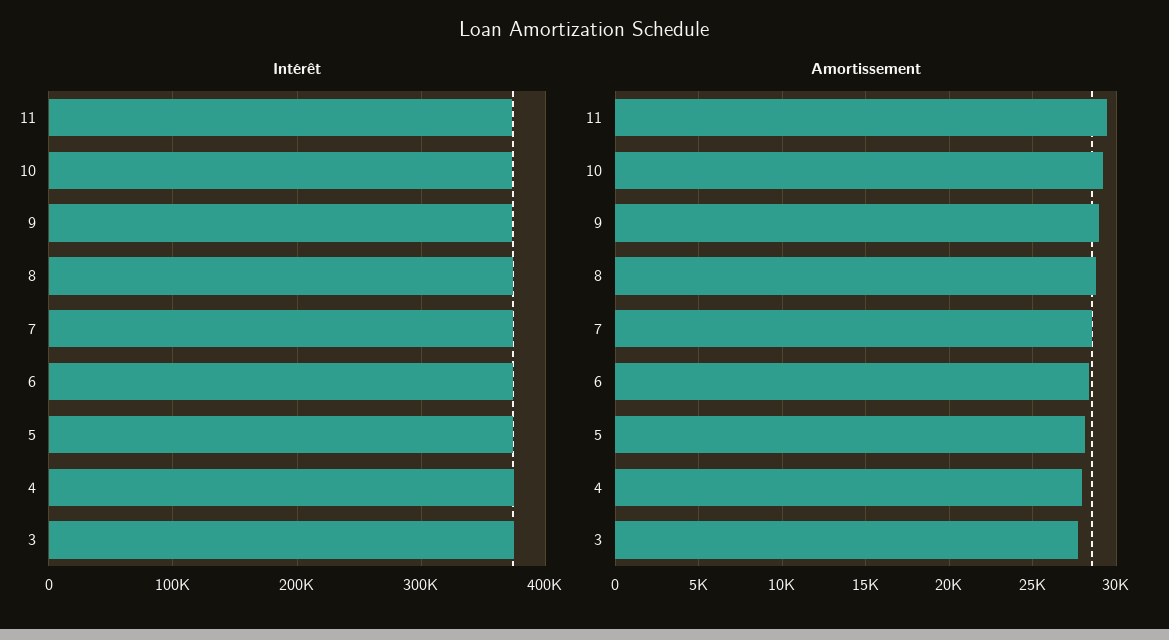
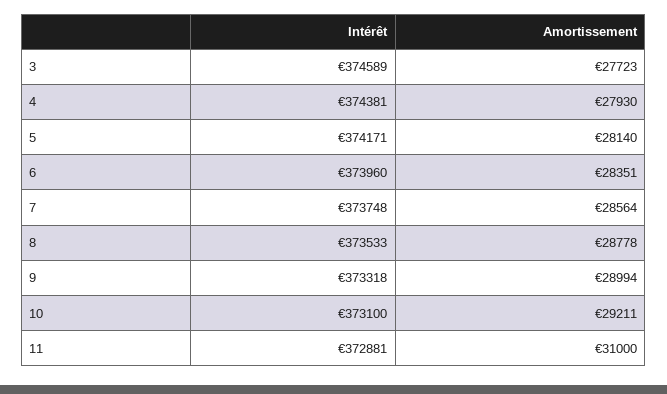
Amortissement, 11: 29500 -> 31000

